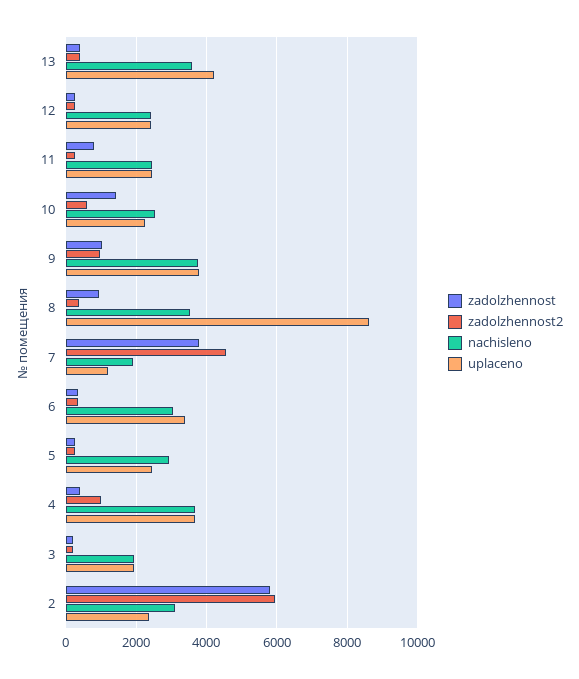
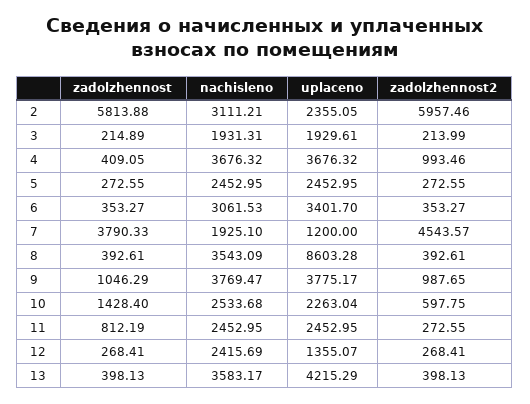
uplaceno, 12: 2400 -> 1355.07
zadolzhennost, 8: 1000 -> 392.61
nachisleno, 5: 3000 -> 2452.95

